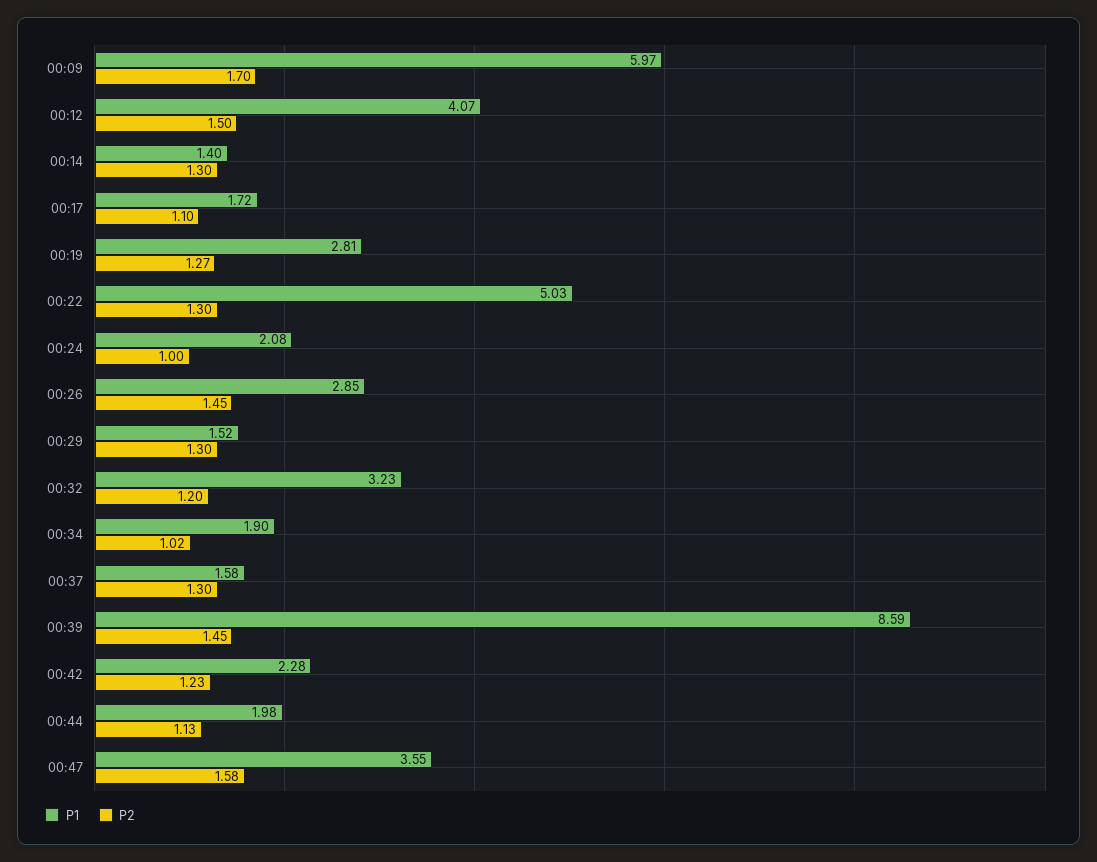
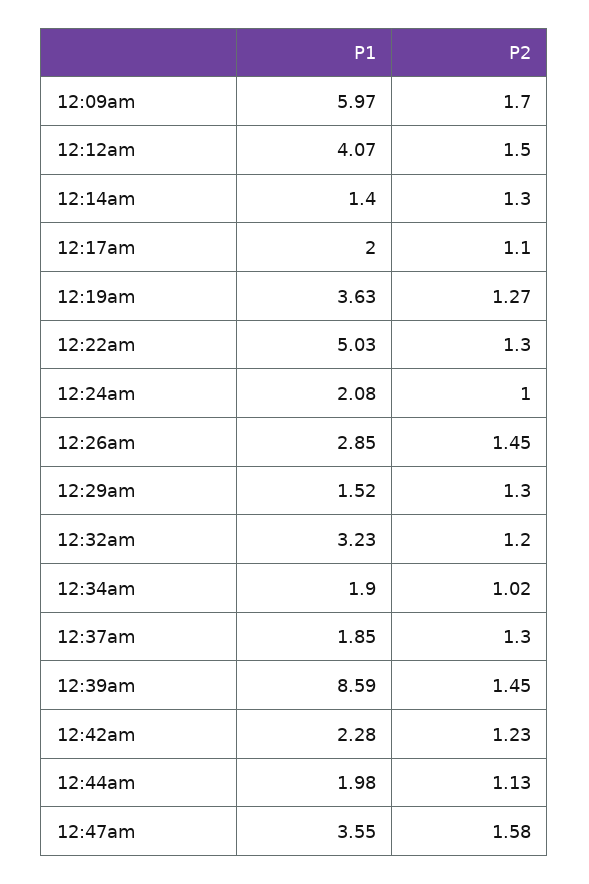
P1, 00:17: 1.72 -> 2
P1, 00:19: 2.81 -> 3.63
P1, 00:37: 1.58 -> 1.85

